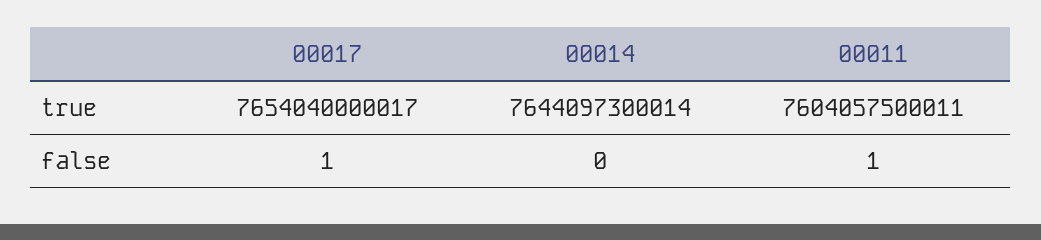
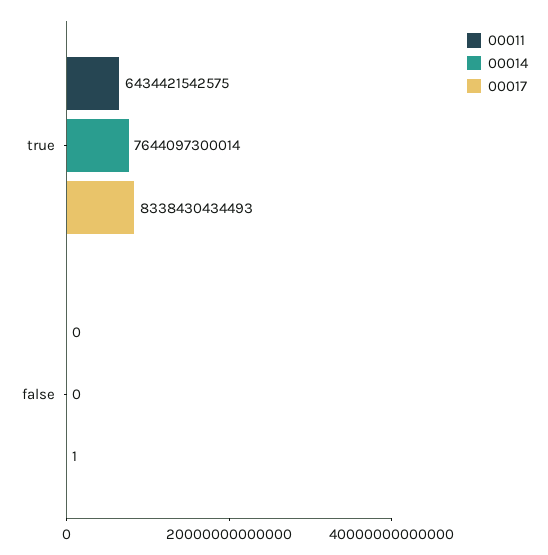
00017, true: 7654040000017 -> 8338430434493
00011, true: 7604057500011 -> 6434421542575
00011, false: 1 -> 0

